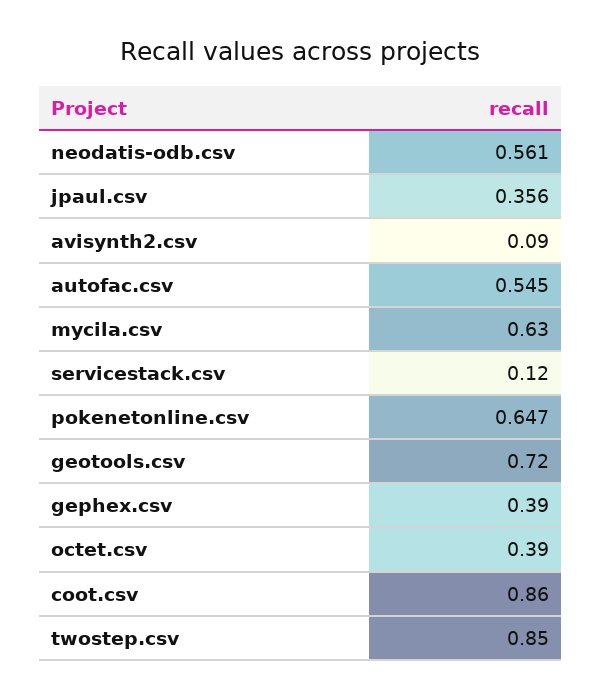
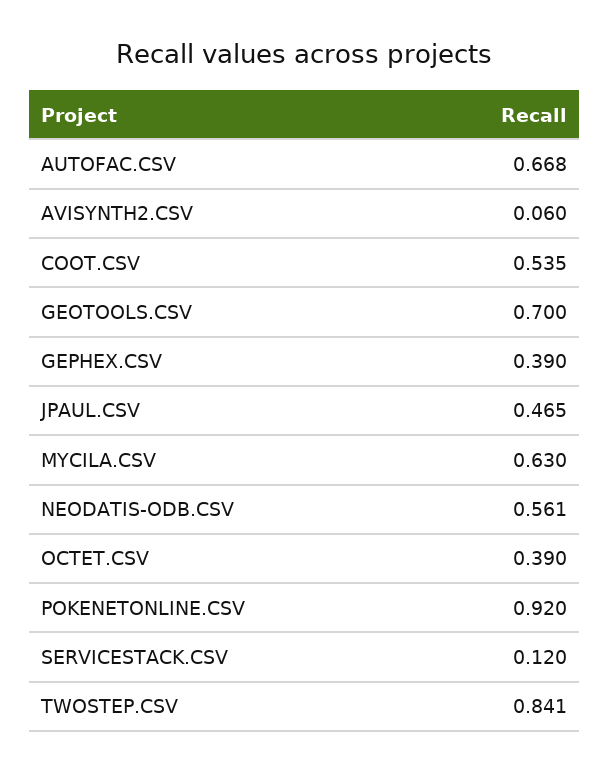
jpaul.csv: 0.356 -> 0.465
avisynth2.csv: 0.09 -> 0.06
autofac.csv: 0.545 -> 0.668
pokenetonline.csv: 0.647 -> 0.92
geotools.csv: 0.72 -> 0.7
coot.csv: 0.86 -> 0.535
twostep.csv: 0.85 -> 0.841

